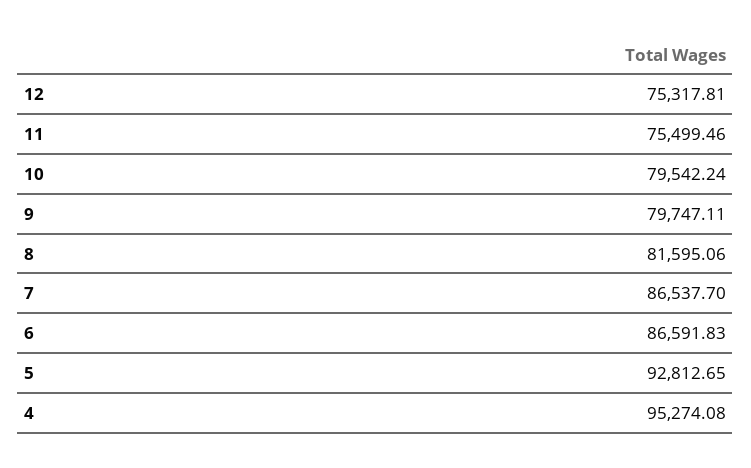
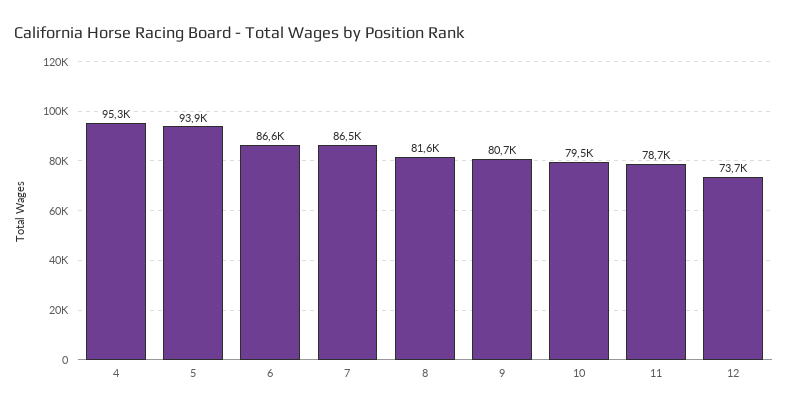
12: 75317.81 -> 73700
11: 75499.46 -> 78700
9: 79747.11 -> 80700
5: 92812.65 -> 93900

